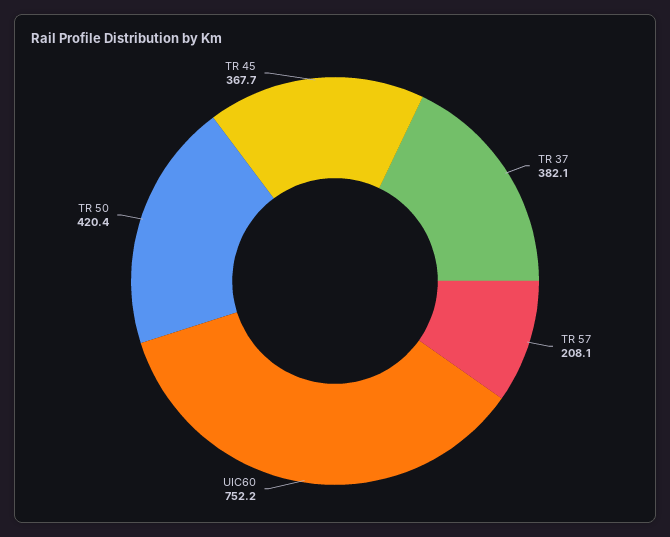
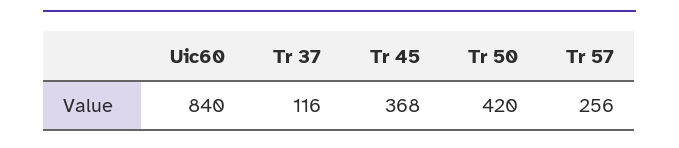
TR 37: 382.1 -> 116
TR 57: 208.1 -> 256
UIC60: 752.2 -> 840

